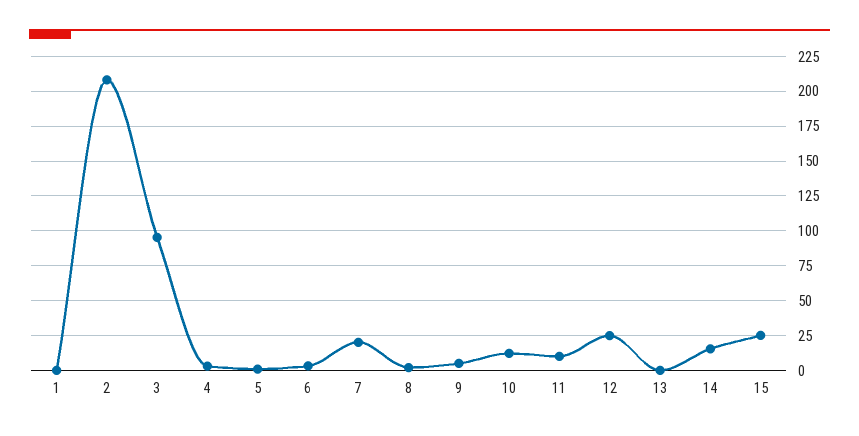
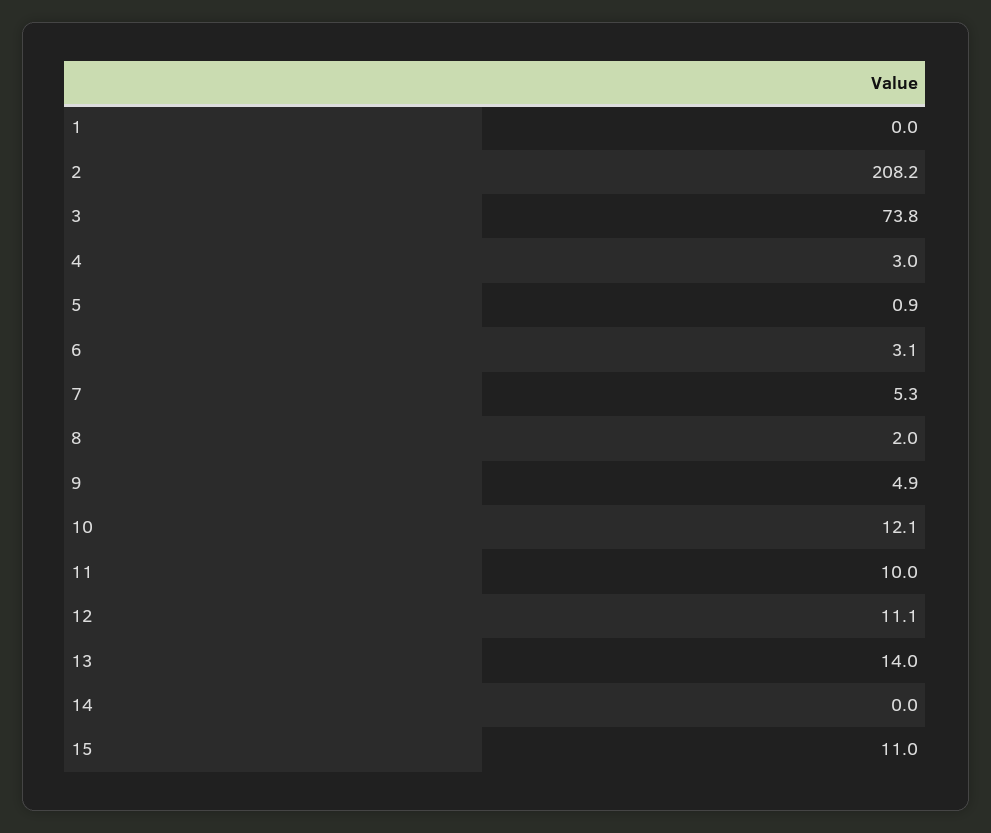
3: 95 -> 73.8
7: 20 -> 5.3
12: 25 -> 11.1
13: 0 -> 14
14: 15 -> 0
15: 25 -> 11

